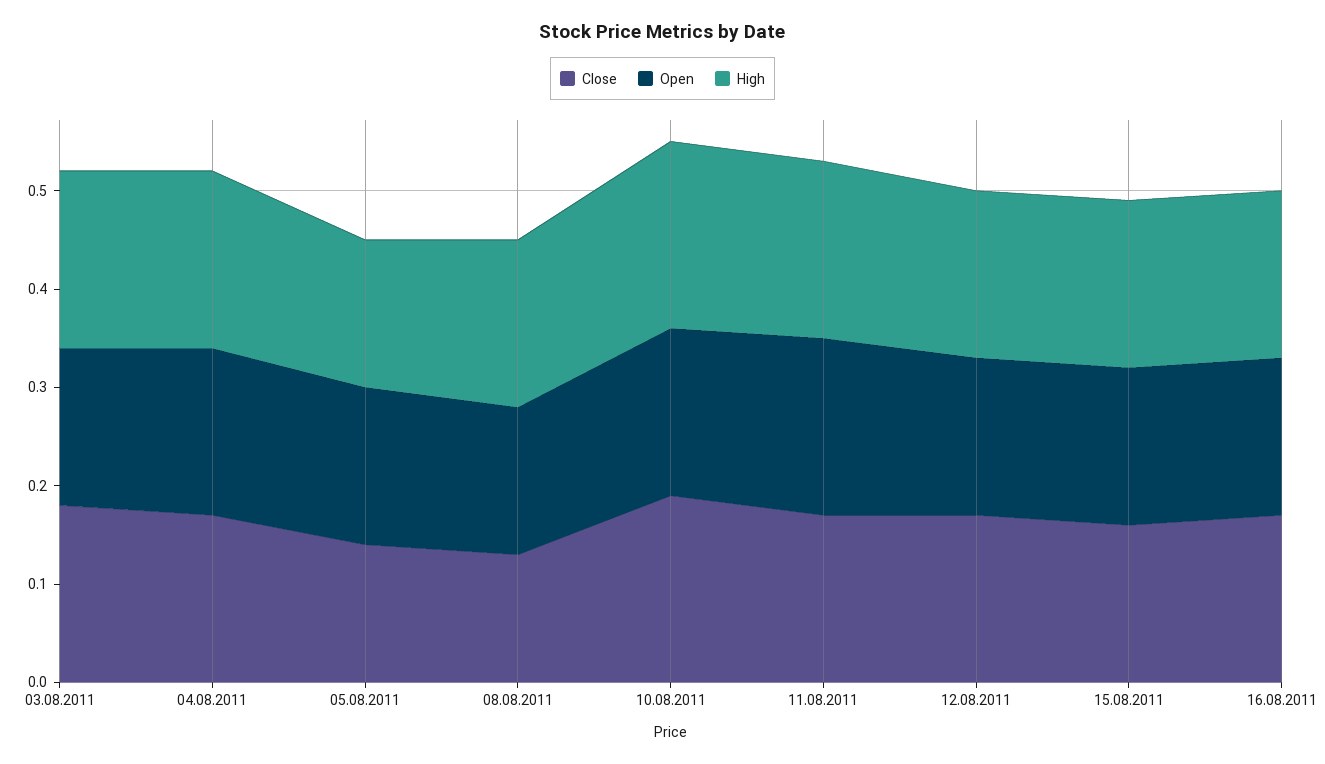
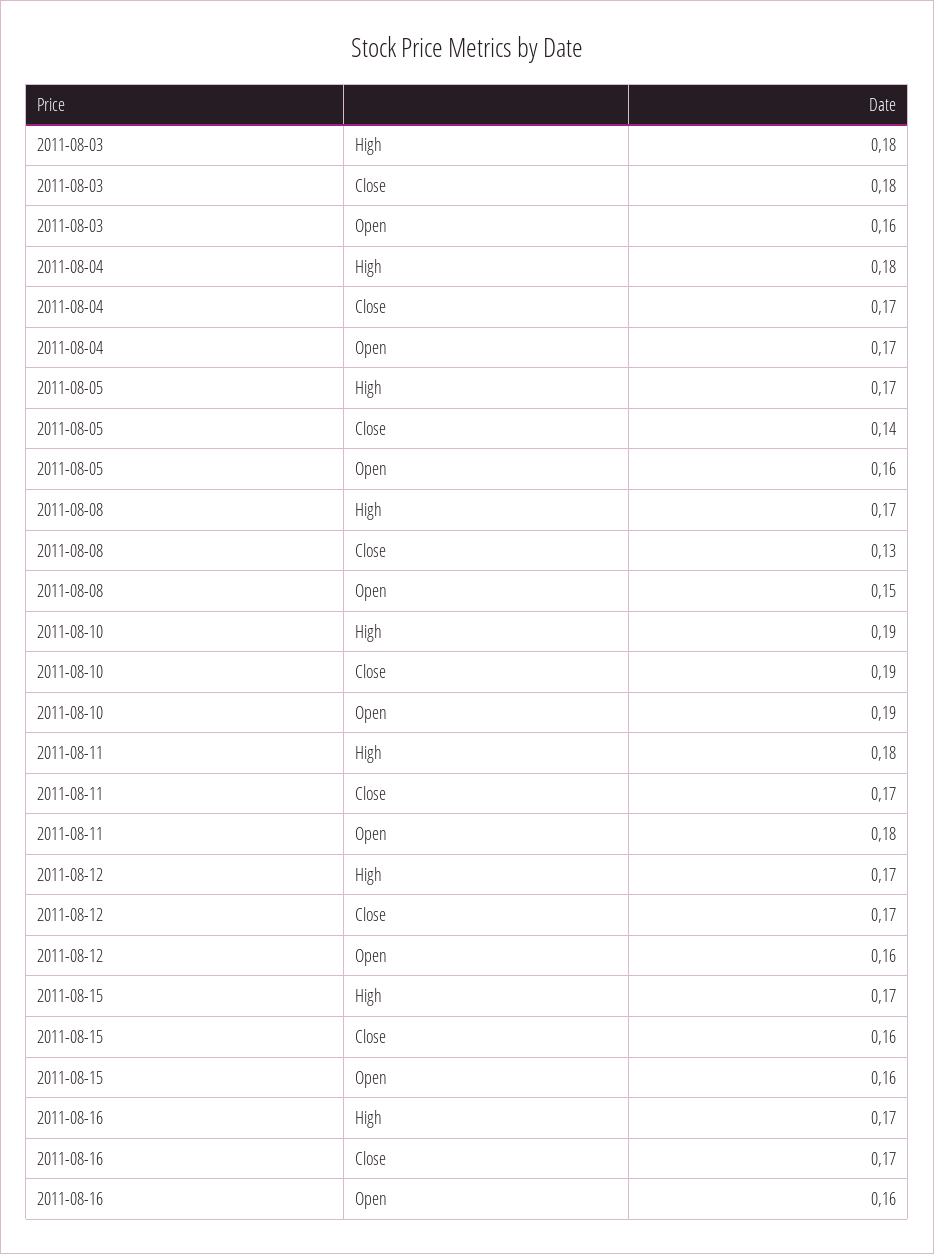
High, 05.08.2011: 0.15 -> 0.17
Open, 10.08.2011: 0.17 -> 0.19

